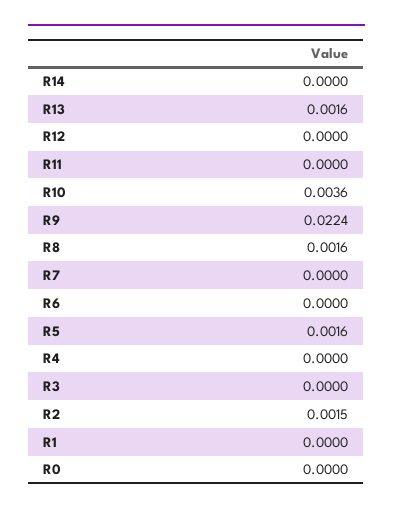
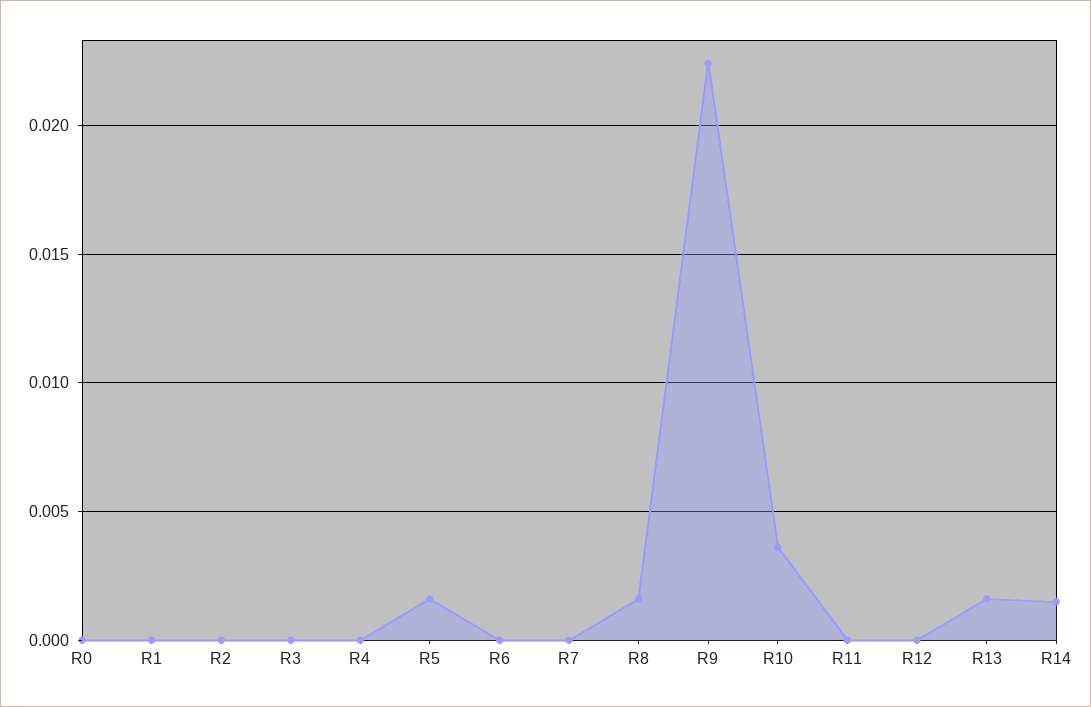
R14: 0 -> 0.0015
R2: 0.0015 -> 0

